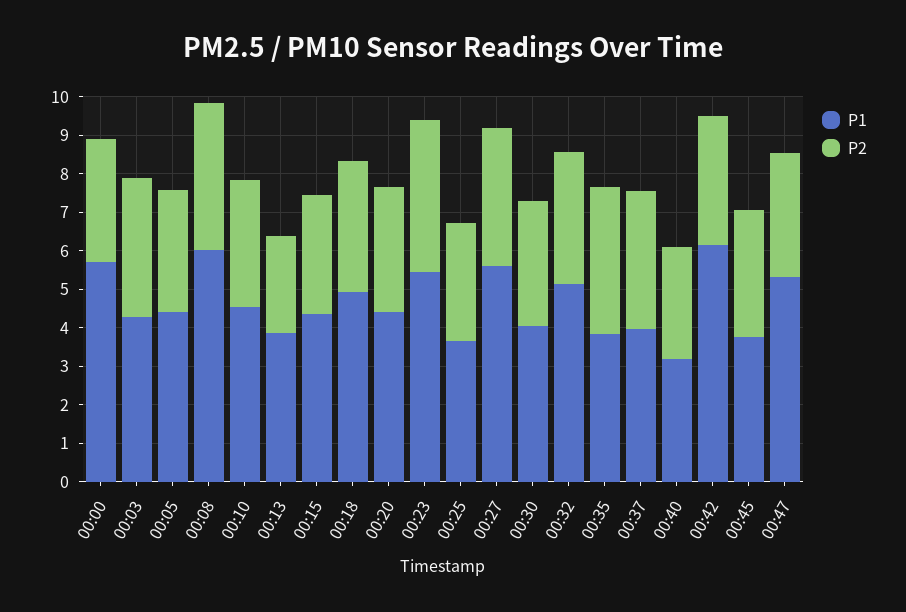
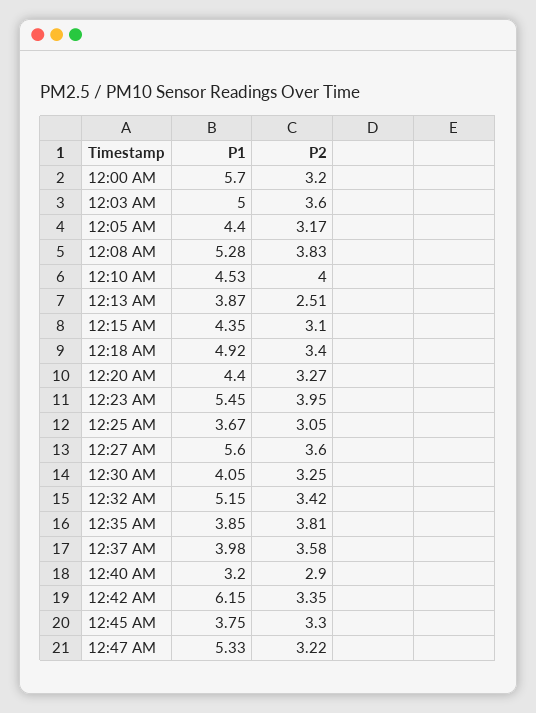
P1, 00:03: 4.25 -> 5
P1, 00:08: 6 -> 5.28
P2, 00:10: 3.25 -> 4

